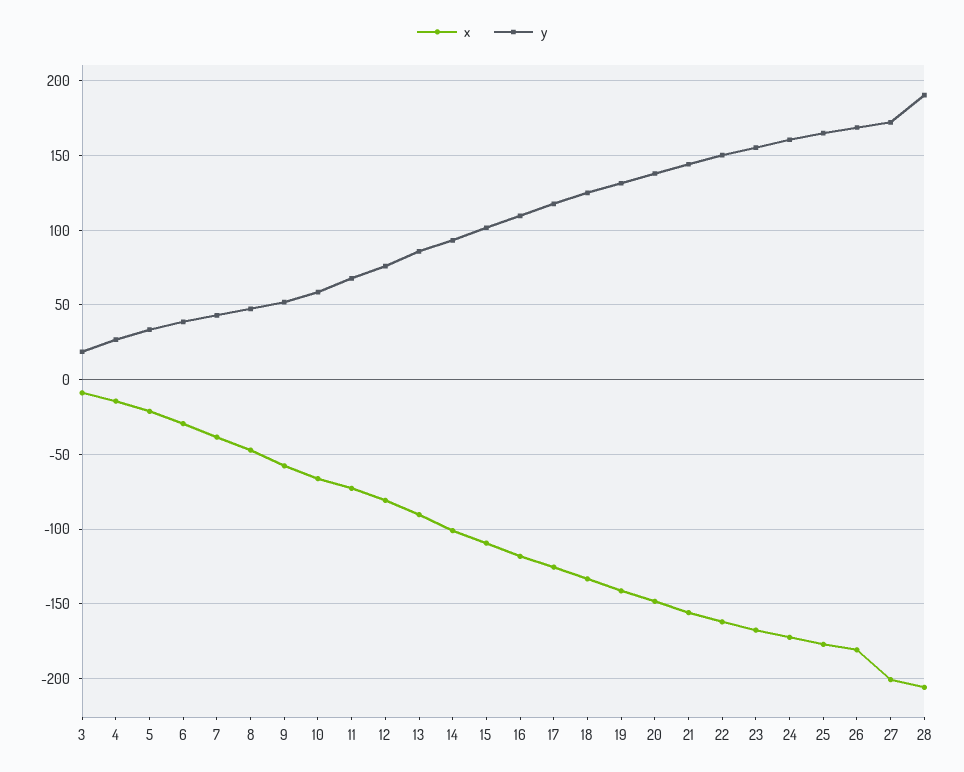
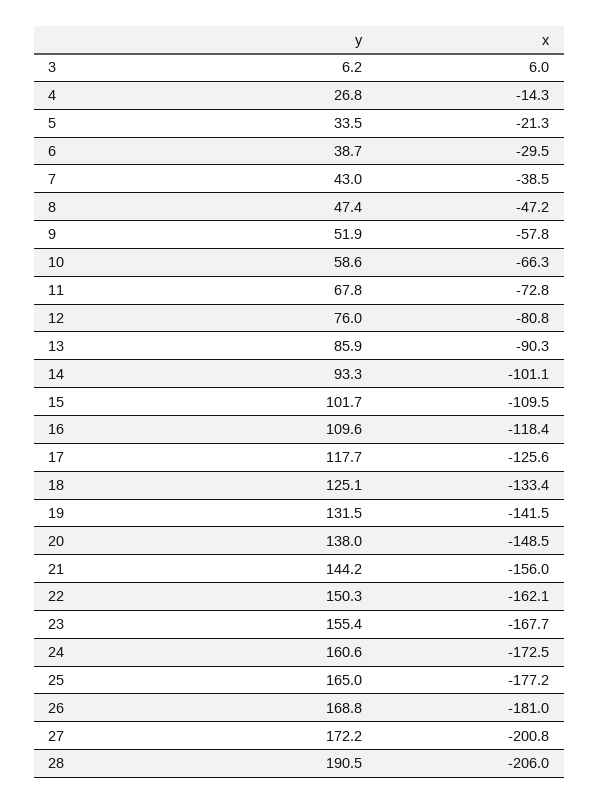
x, 3: -10 -> 6
y, 3: 20 -> 6.2

